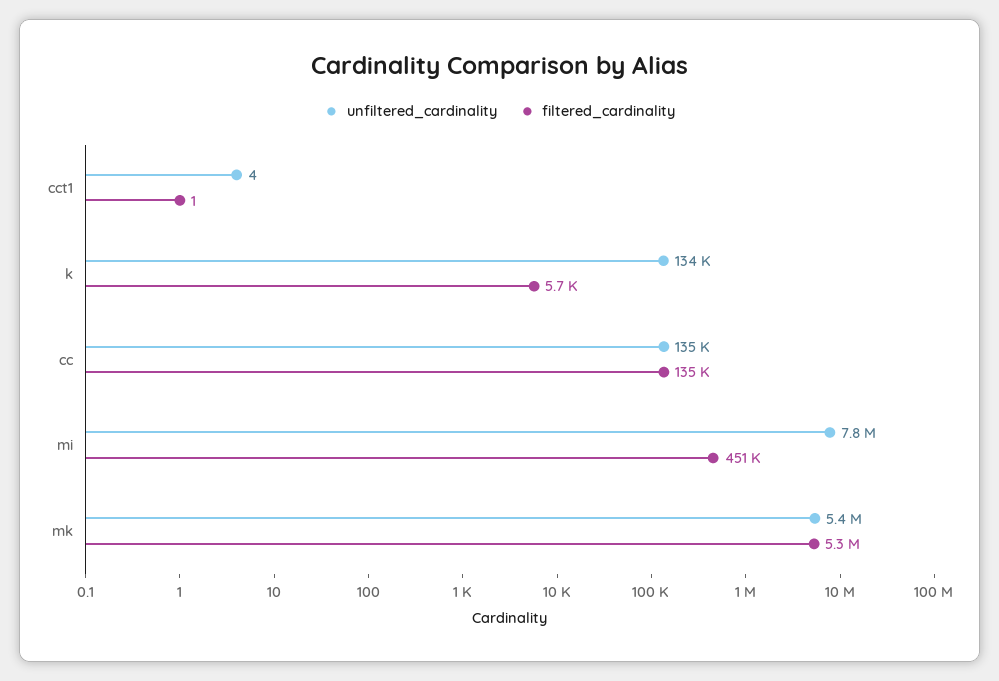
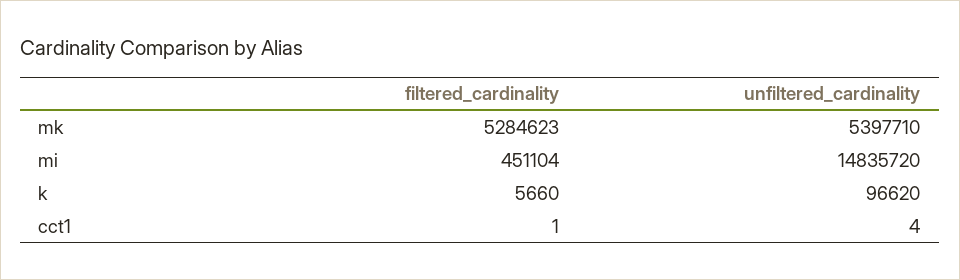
unfiltered_cardinality, k: 134000 -> 96620
unfiltered_cardinality, cc: 135000 -> none
filtered_cardinality, cc: 135000 -> none
unfiltered_cardinality, mi: 7800000 -> 14835720

